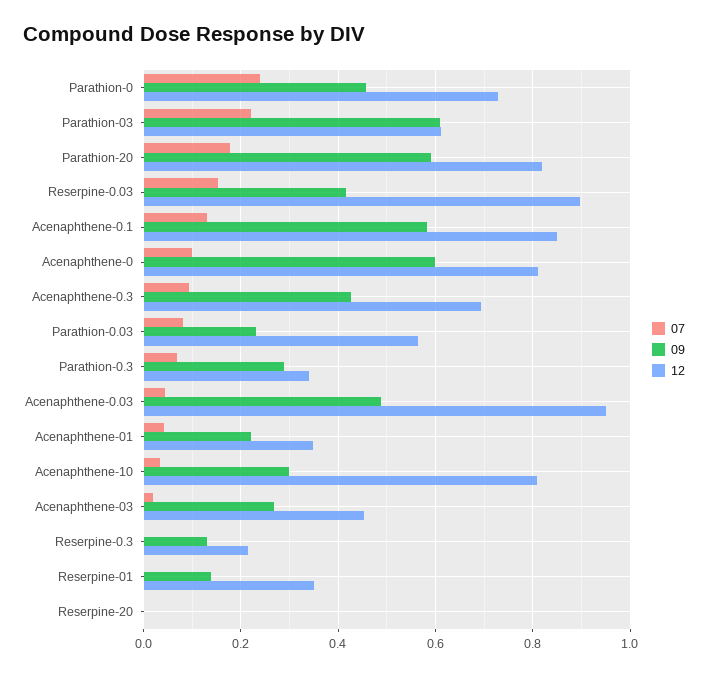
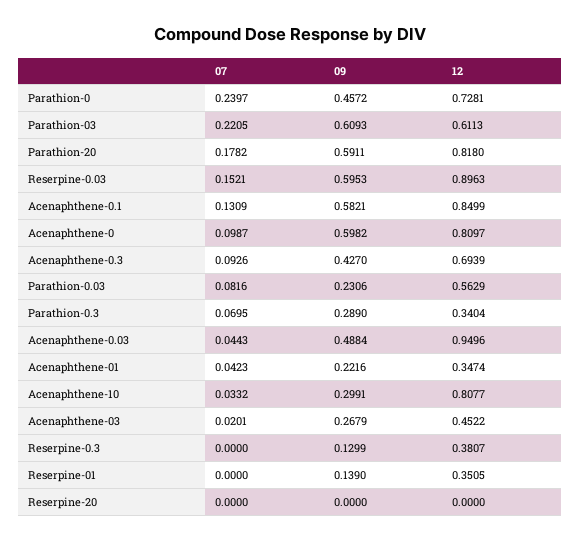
09, Reserpine-0.03: 0.42 -> 0.5953
12, Reserpine-0.3: 0.22 -> 0.3807

